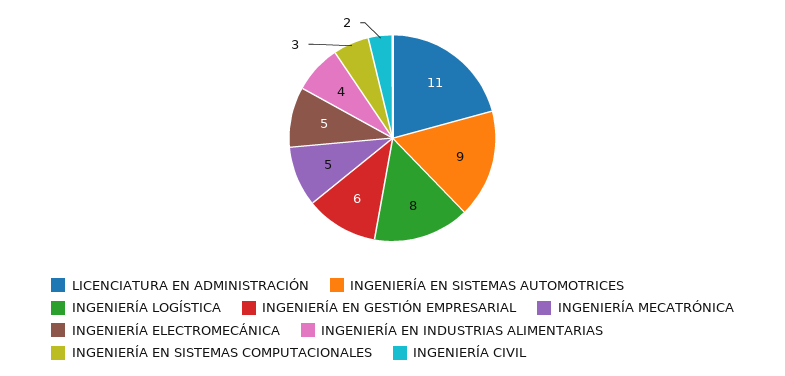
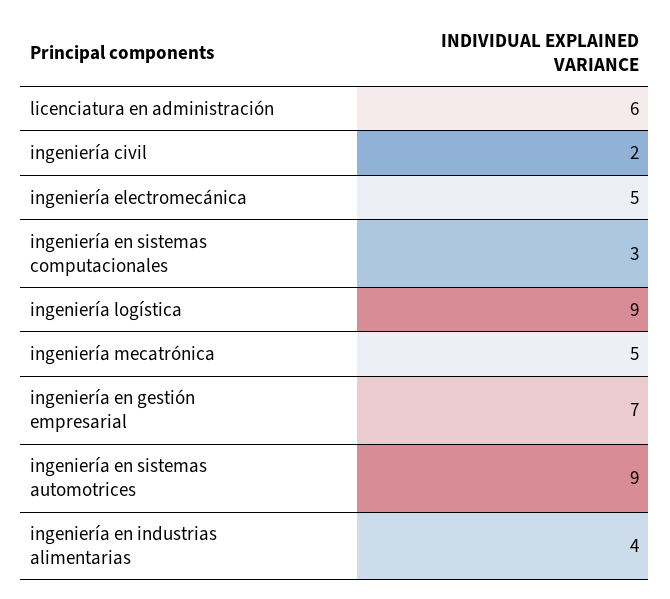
LICENCIATURA EN ADMINISTRACIÓN: 11 -> 6
INGENIERÍA LOGÍSTICA: 8 -> 9
INGENIERÍA EN GESTIÓN EMPRESARIAL: 6 -> 7

